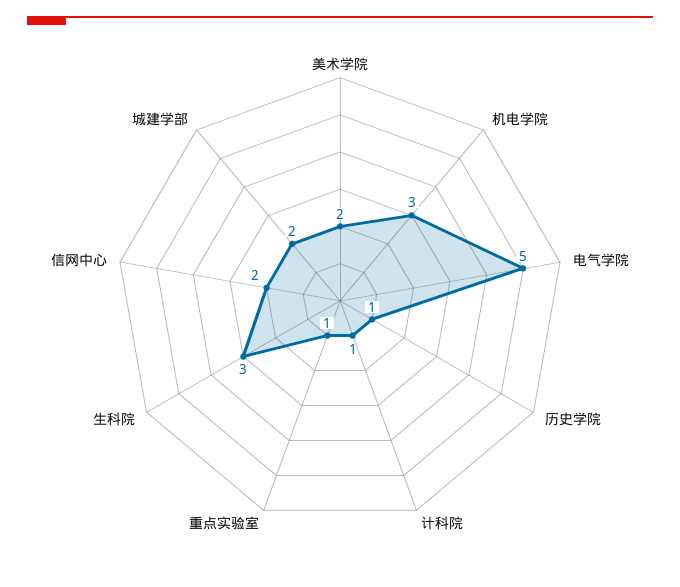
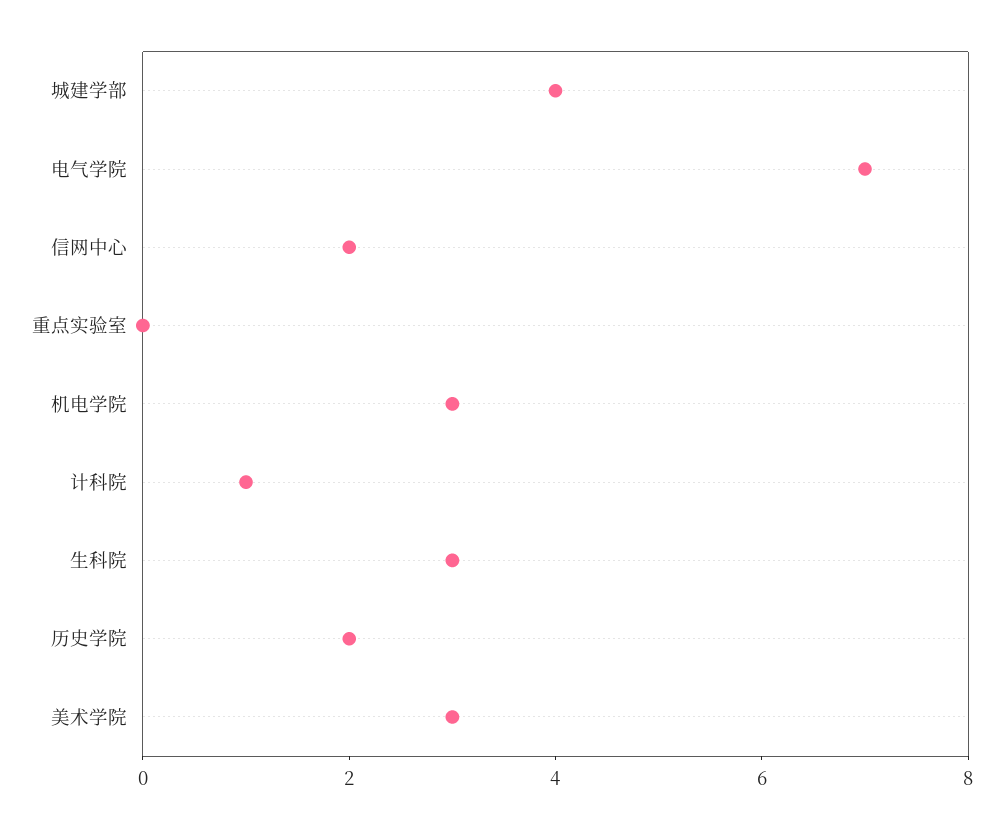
美术学院: 2 -> 3
电气学院: 5 -> 7
历史学院: 1 -> 2
重点实验室: 1 -> 0
城建学部: 2 -> 4

